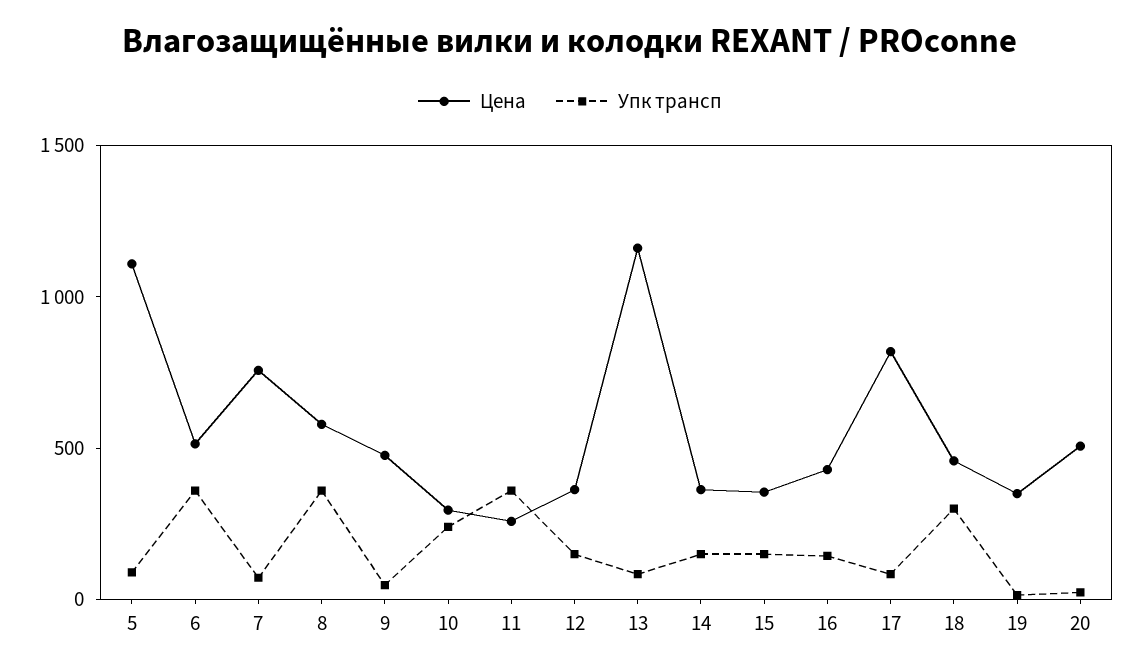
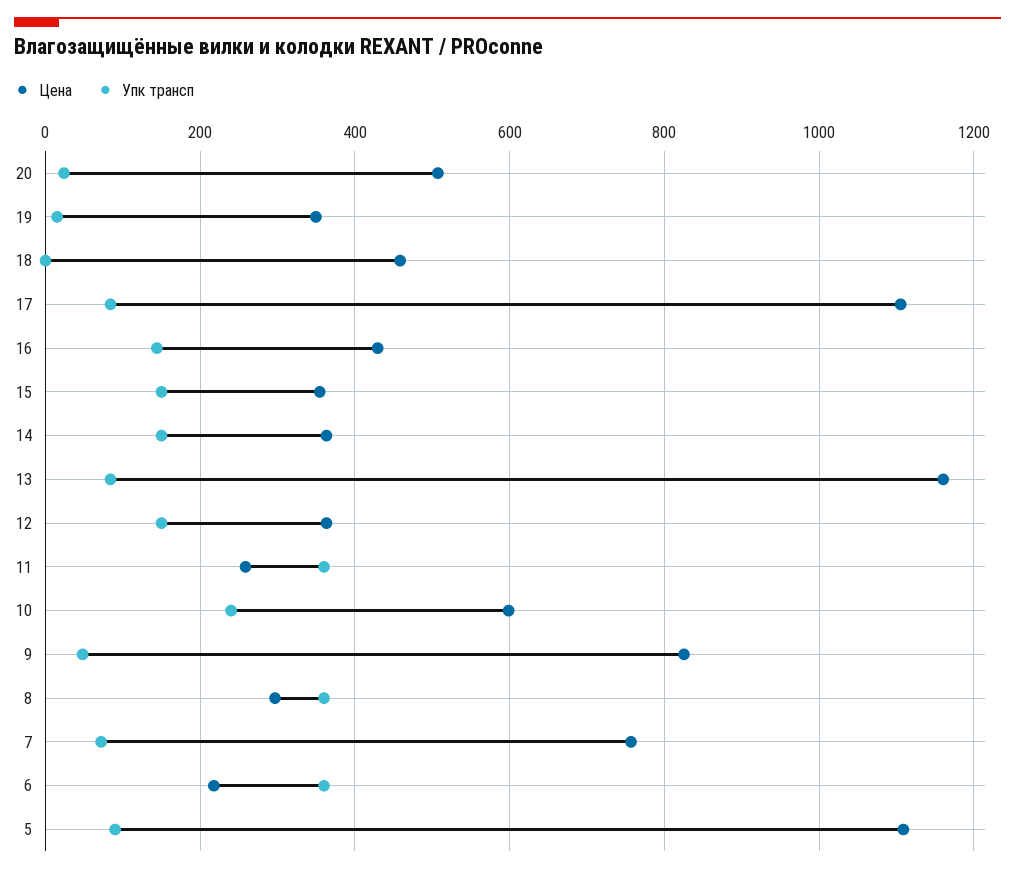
Цена, 6: 500 -> 220
Цена, 8: 600 -> 300
Цена, 9: 500 -> 820
Цена, 10: 300 -> 600
Цена, 17: 800 -> 1100
Упк трансп, 18: 300 -> 0

